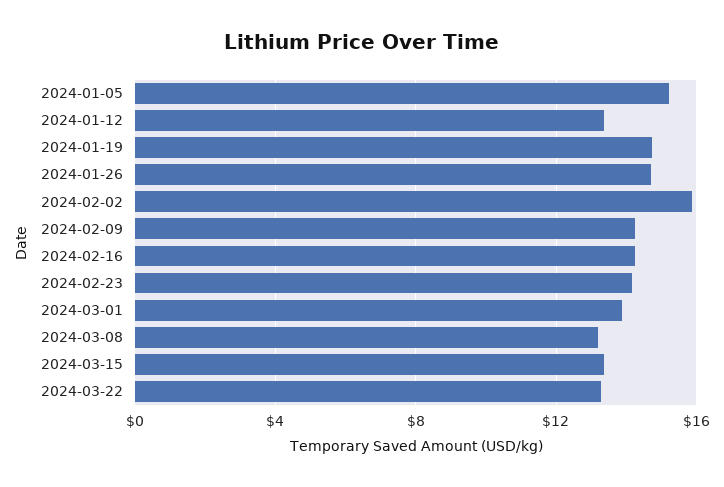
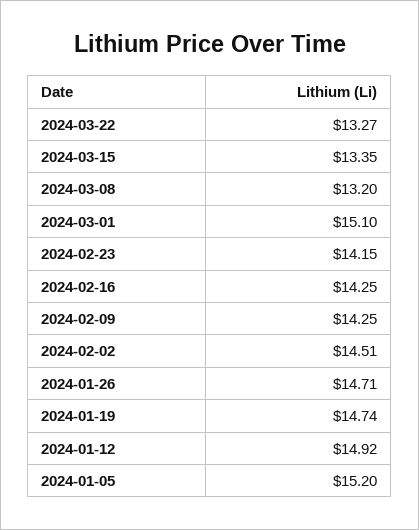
2024-01-12: 13.5 -> 14.92
2024-02-02: 16 -> 14.51
2024-03-01: 14 -> 15.1

